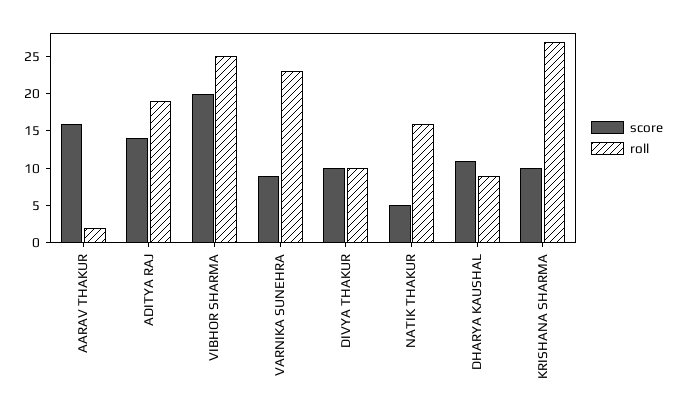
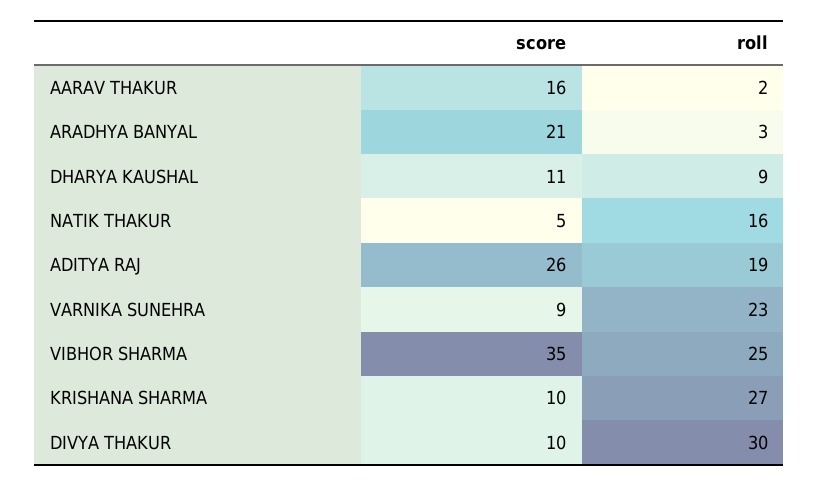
score, ADITYA RAJ: 15 -> 26
score, VIBHOR SHARMA: 20 -> 35
roll, DIVYA THAKUR: 10 -> 30
score, ARADHYA BANYAL: none -> 21
roll, ARADHYA BANYAL: none -> 3

